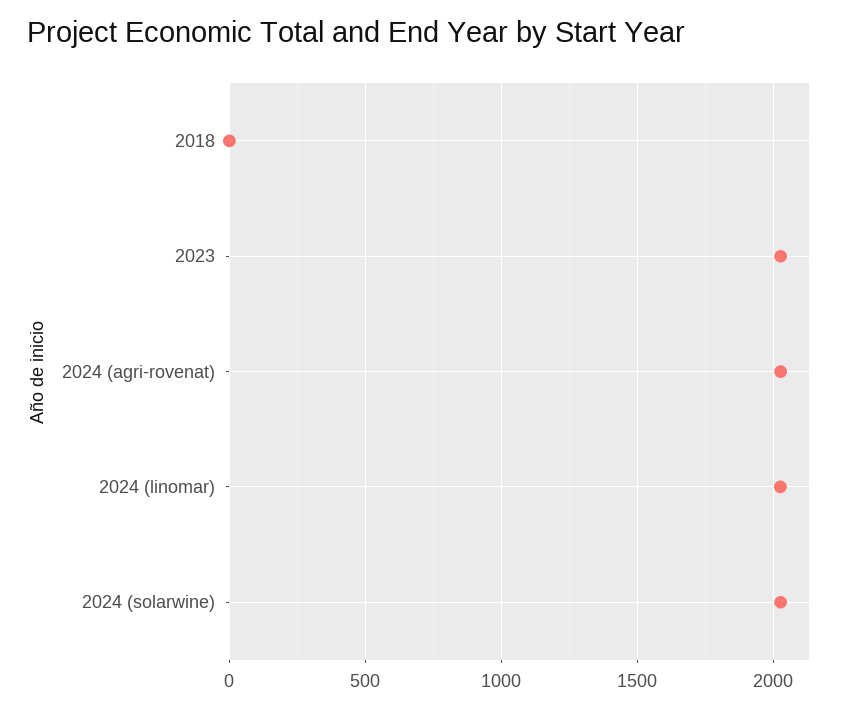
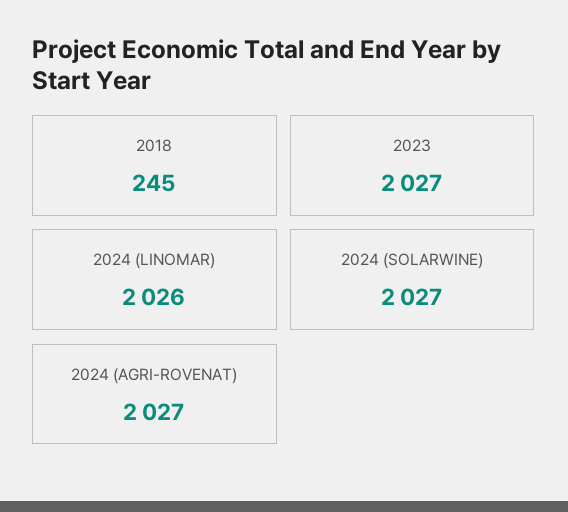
2018: 0 -> 245

